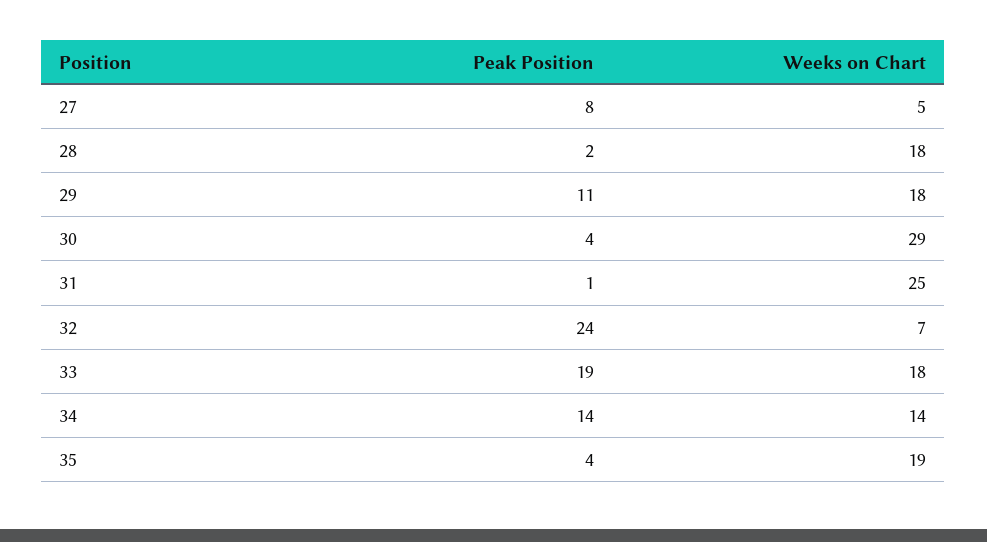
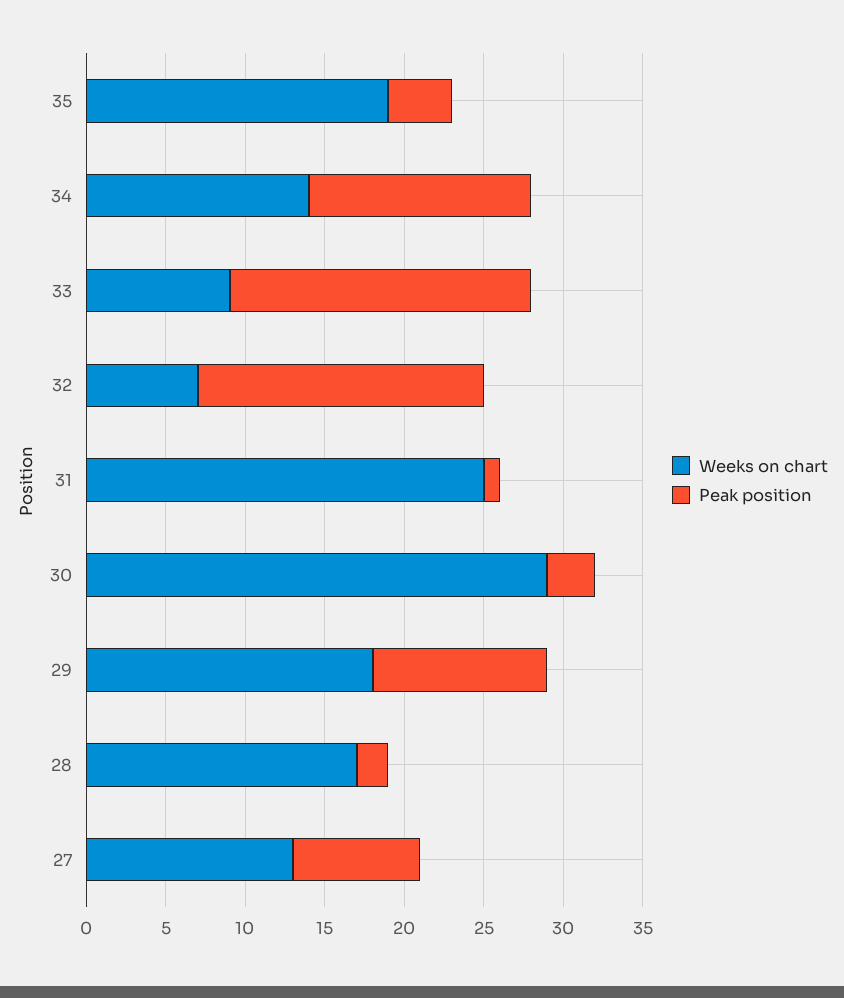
Weeks on Chart, 27: 5 -> 13
Weeks on Chart, 28: 18 -> 17
Peak Position, 30: 4 -> 3
Peak Position, 32: 24 -> 18
Weeks on Chart, 33: 18 -> 9

